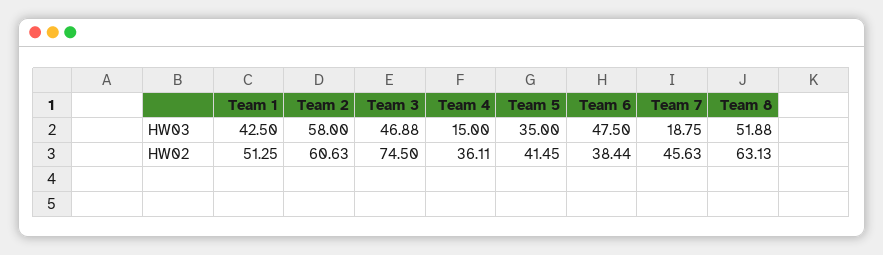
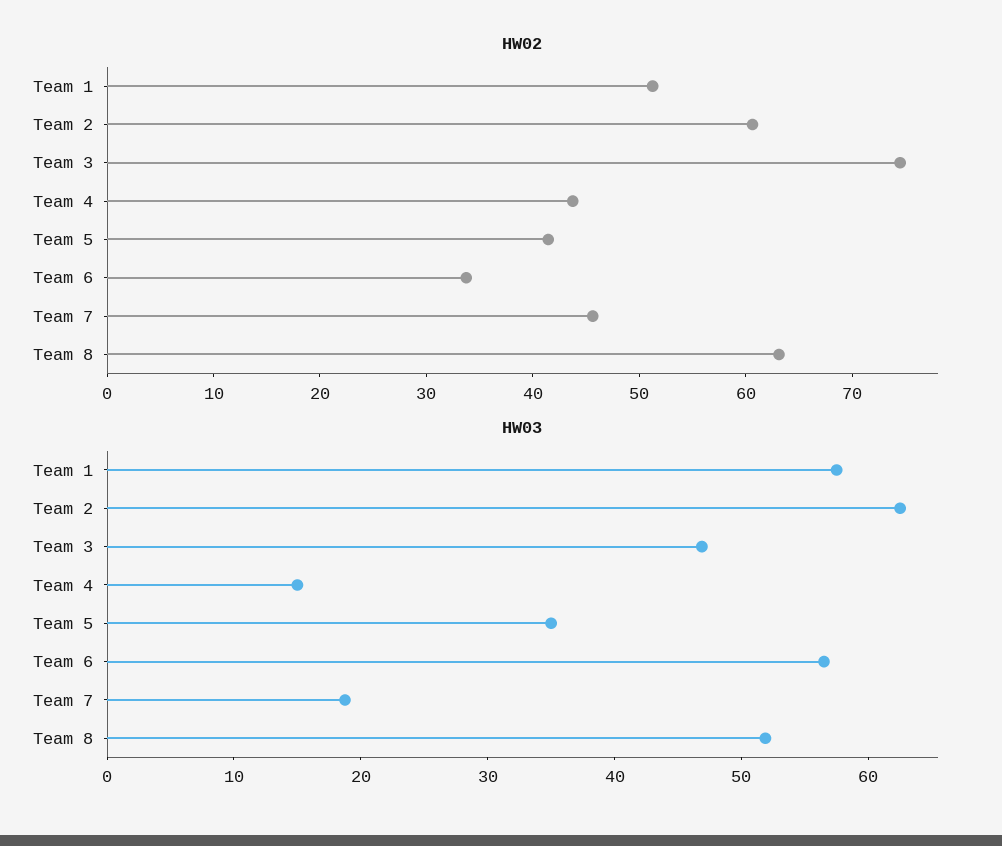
HW03, Team 1: 42.5 -> 58
HW03, Team 2: 58 -> 62
HW03, Team 6: 47.5 -> 56
HW02, Team 4: 36.11 -> 44
HW02, Team 6: 38.44 -> 34

